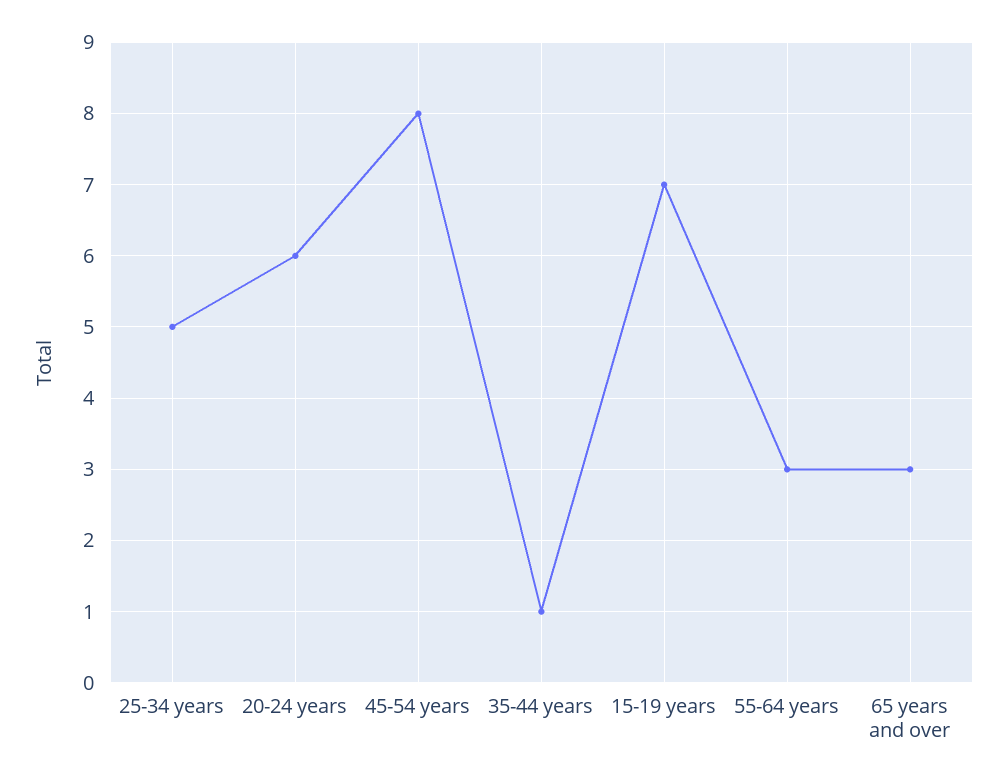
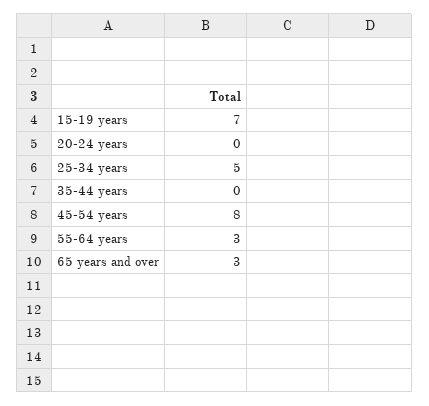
20-24 years: 6 -> 0
35-44 years: 1 -> 0

